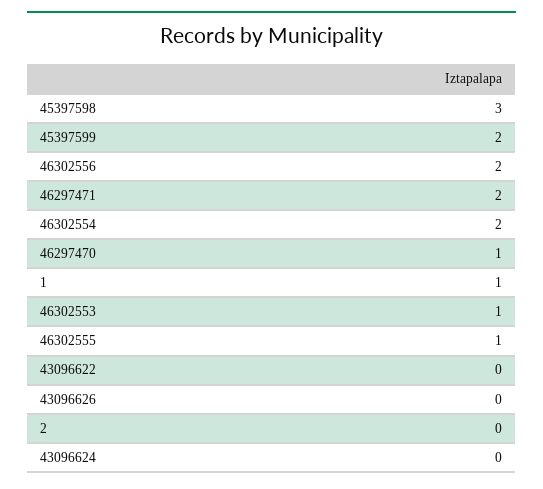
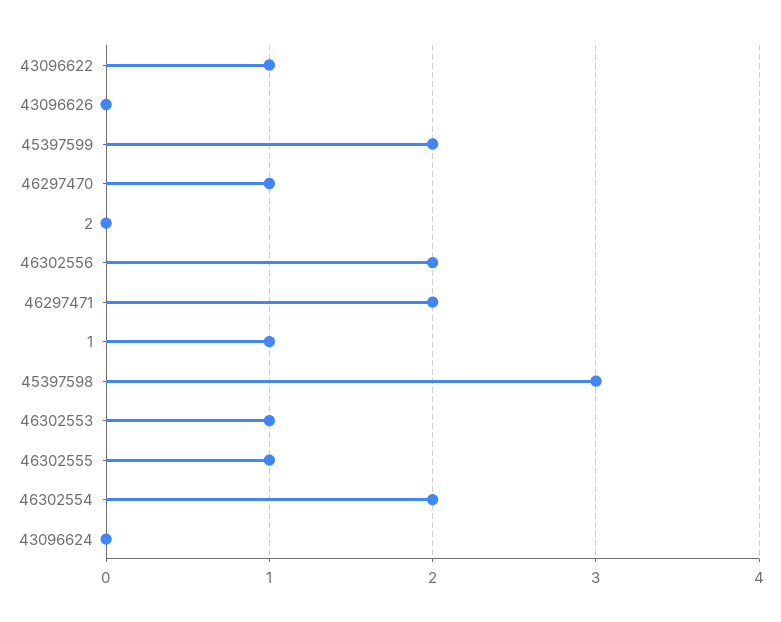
43096622: 0 -> 1

